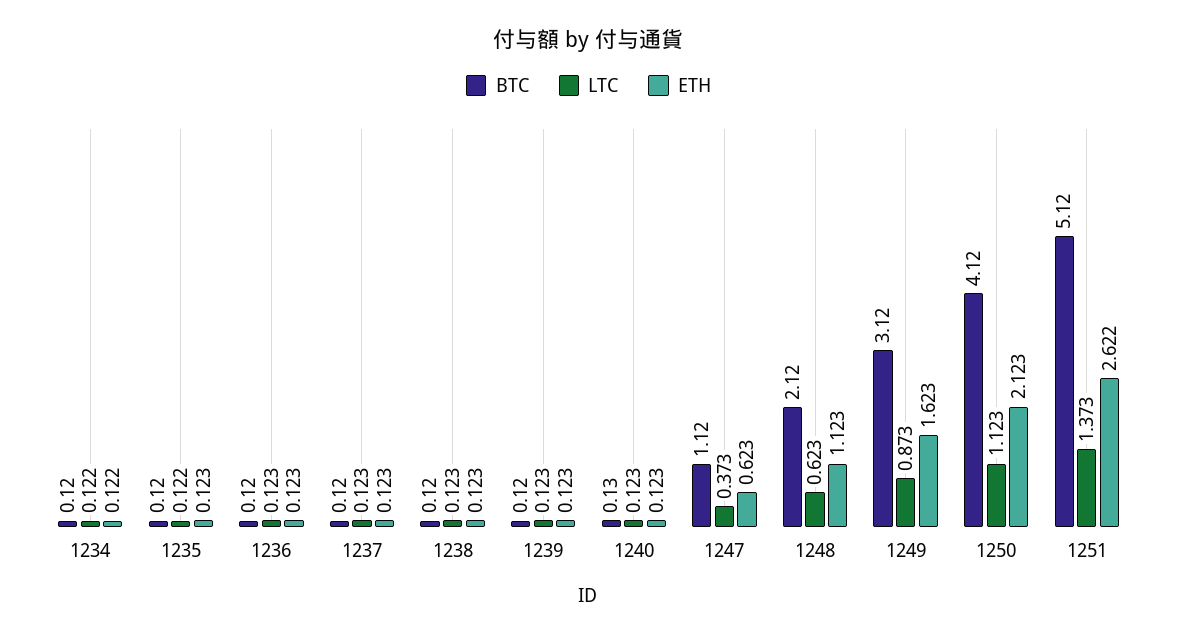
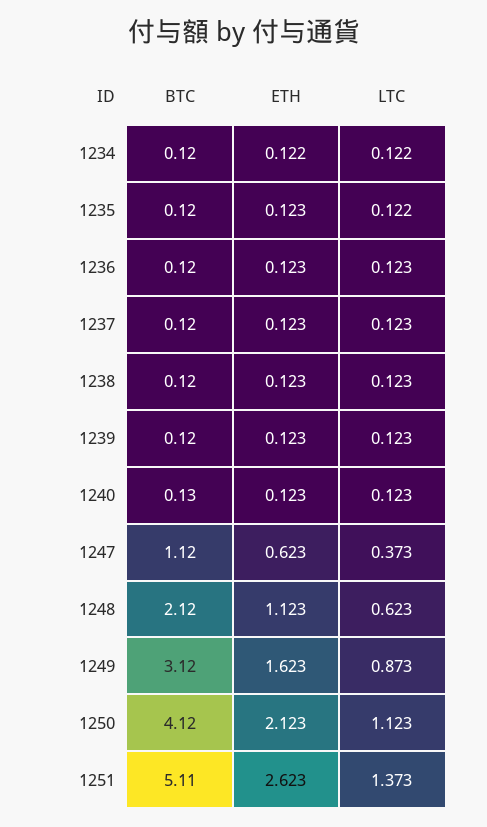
BTC, 1251: 5.12 -> 5.11
ETH, 1251: 2.622 -> 2.623

